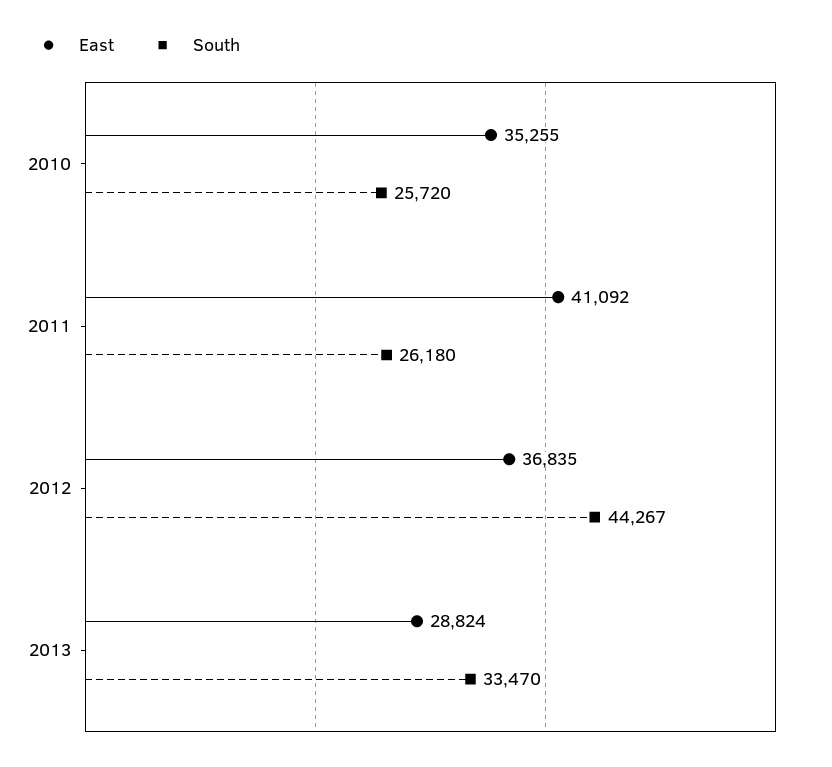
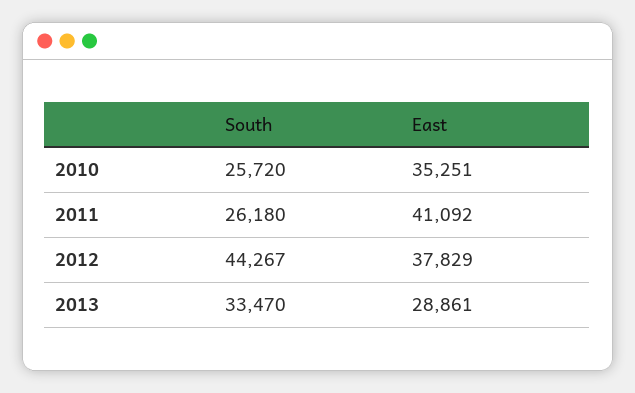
East, 2010: 35255 -> 35251
East, 2012: 36835 -> 37829
East, 2013: 28824 -> 28861

